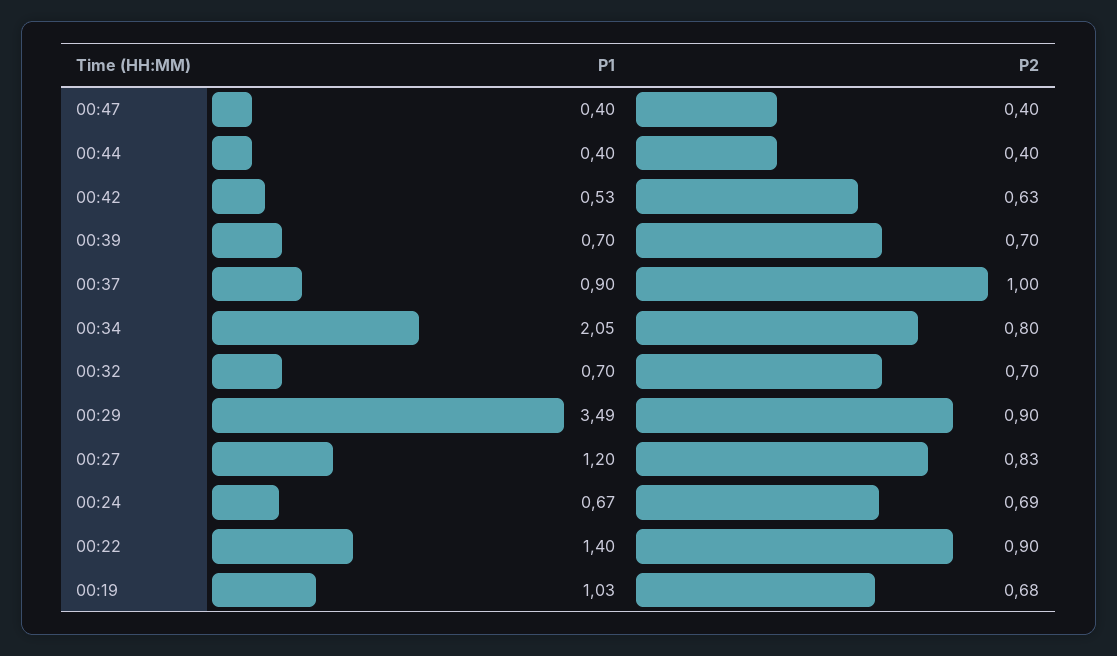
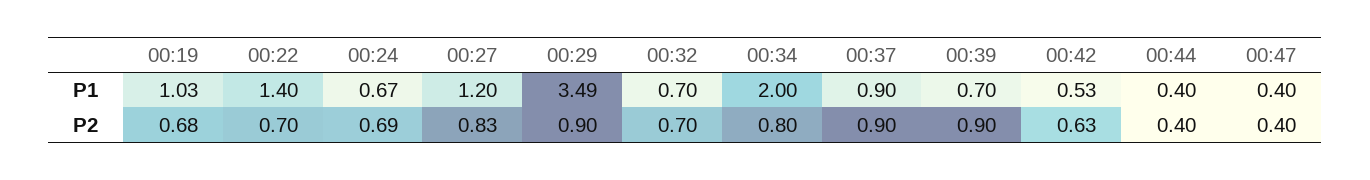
P2, 00:39: 0.7 -> 0.9
P2, 00:37: 1 -> 0.9
P1, 00:34: 2.05 -> 2
P2, 00:22: 0.9 -> 0.7

